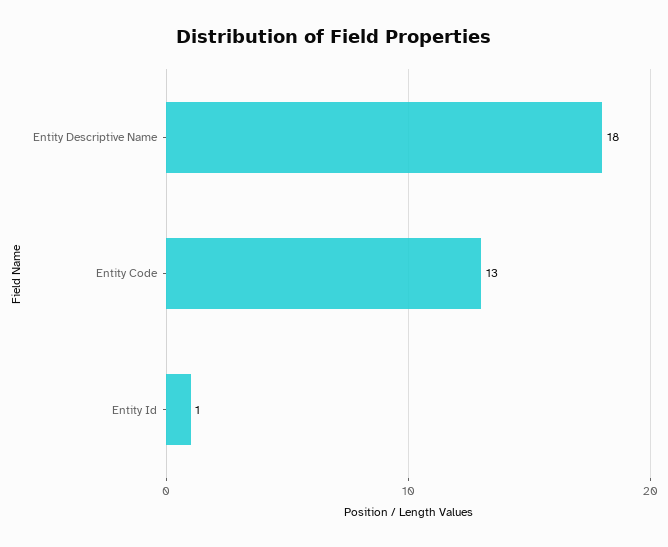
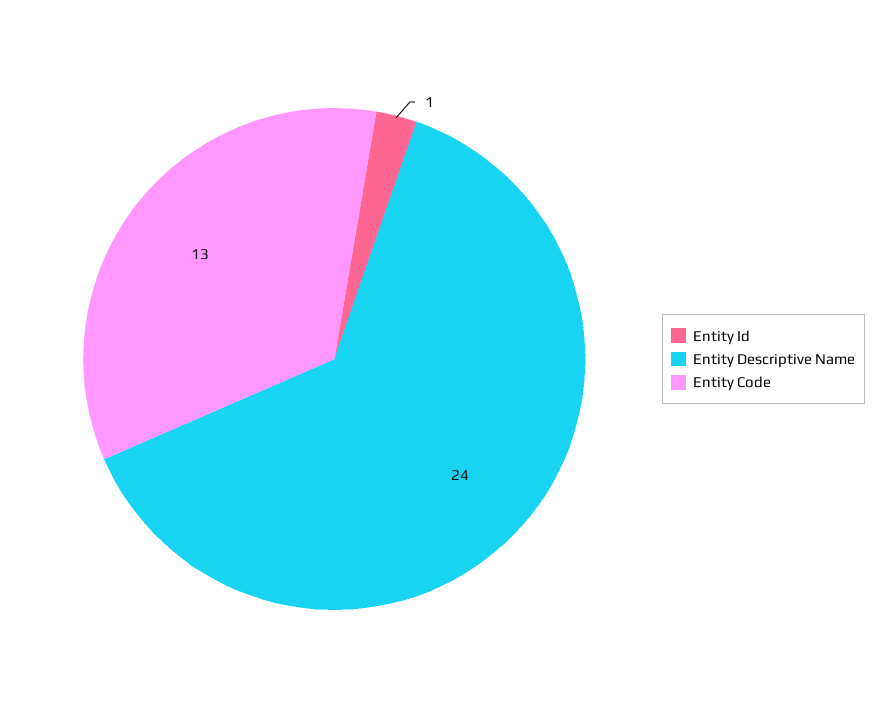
Entity Descriptive Name: 18 -> 24

